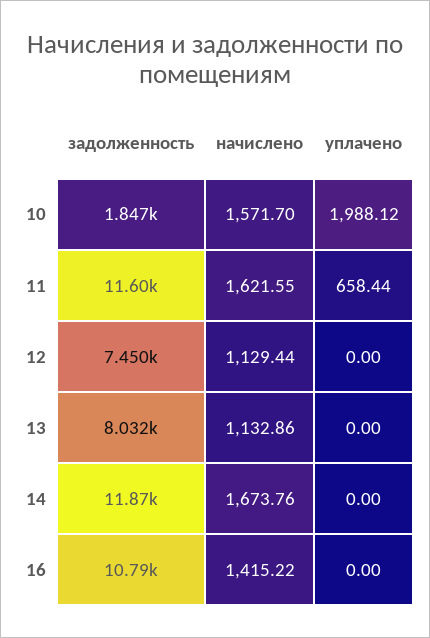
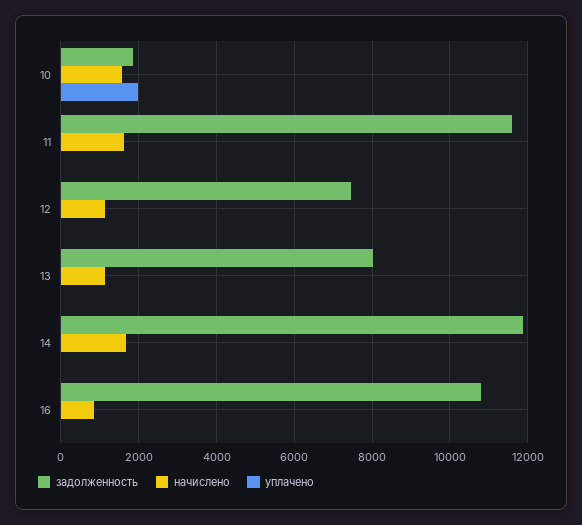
уплачено, 11: 658.44 -> 0
начислено, 16: 1415.22 -> 800

